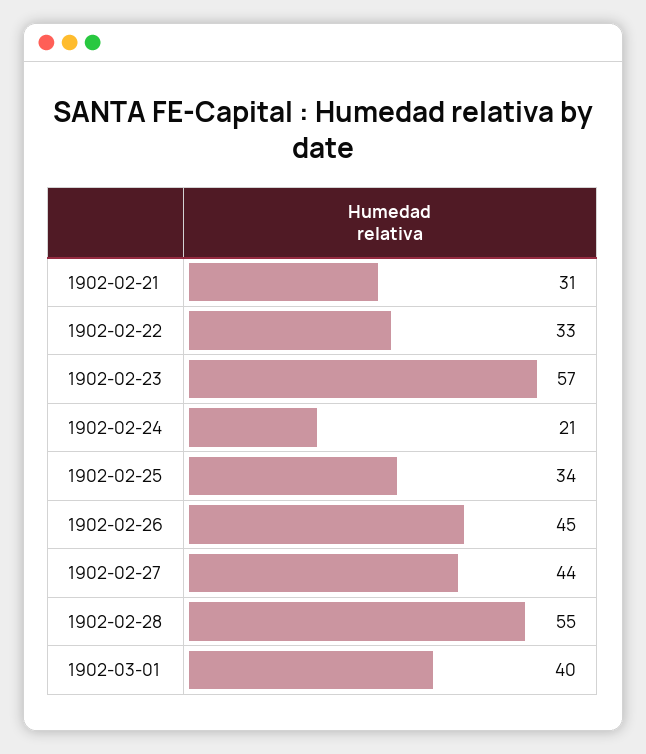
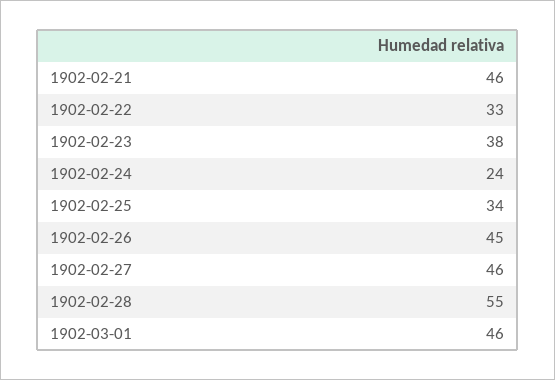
1902-02-21: 31 -> 46
1902-02-23: 57 -> 38
1902-02-24: 21 -> 24
1902-02-27: 44 -> 46
1902-03-01: 40 -> 46

